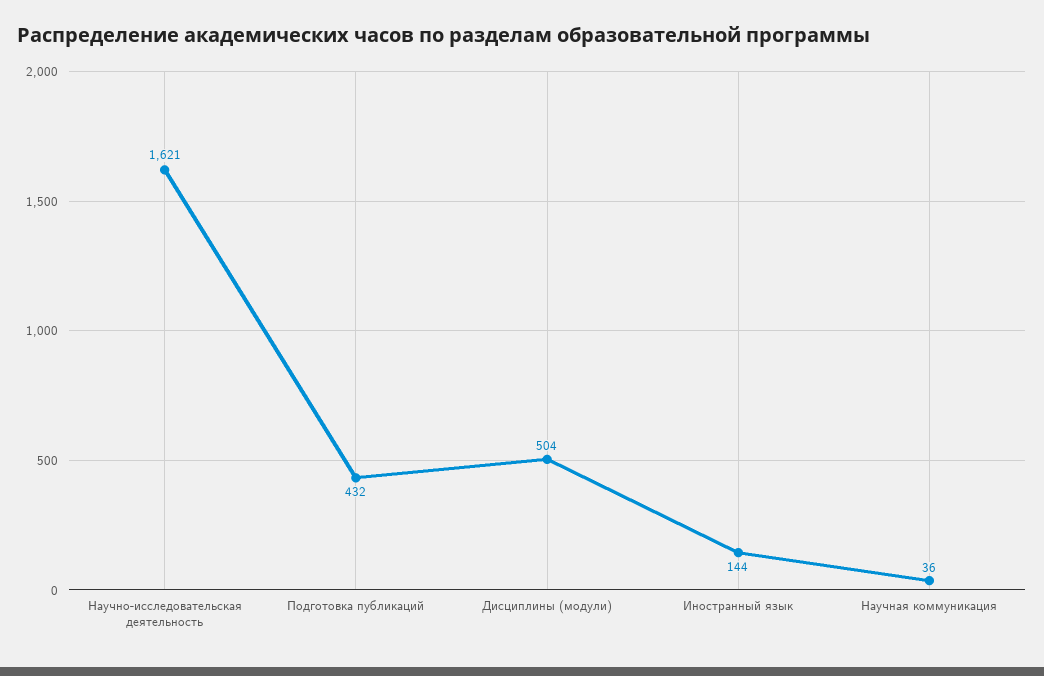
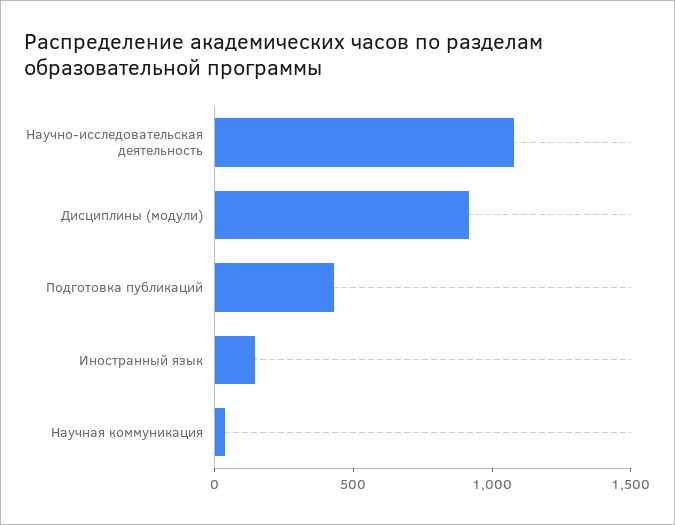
Научно-исследовательская деятельность: 1621 -> 1100
Дисциплины (модули): 504 -> 900

